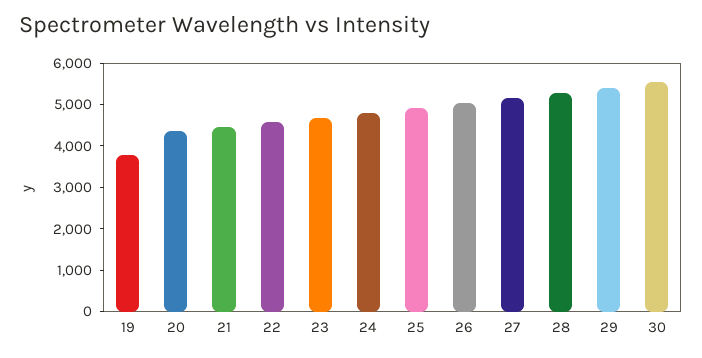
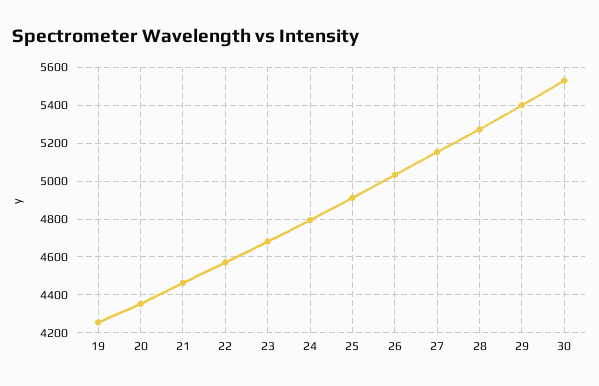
19: 3800 -> 4250

